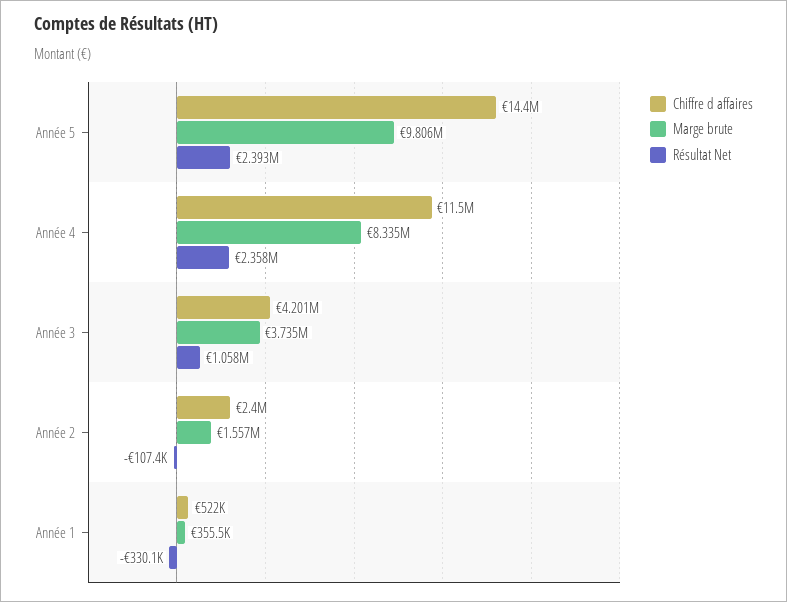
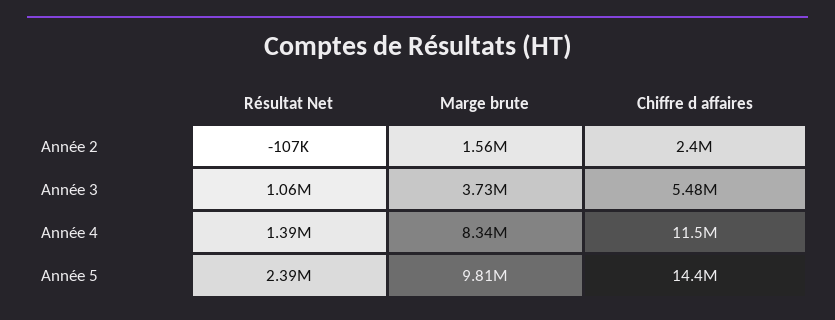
Résultat Net, Année 4: 2358000 -> 1390000
Chiffre d affaires, Année 3: 4201000 -> 5480000
Chiffre d affaires, Année 1: 522000 -> none
Marge brute, Année 1: 355500 -> none
Résultat Net, Année 1: -330100 -> none

